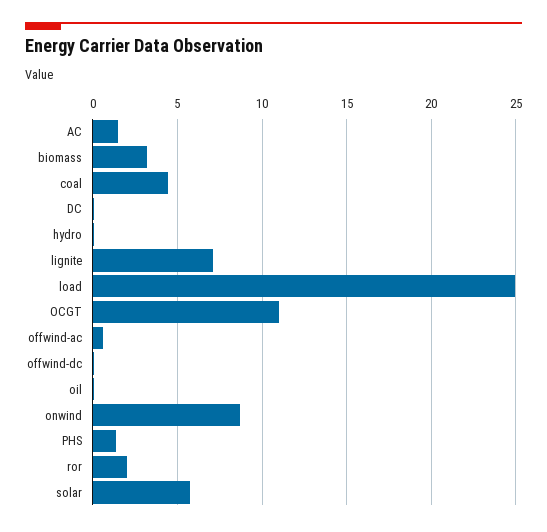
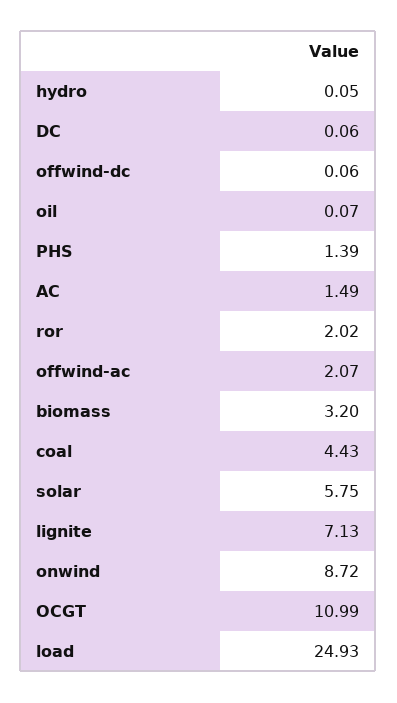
offwind-ac: 0.5 -> 2.07

